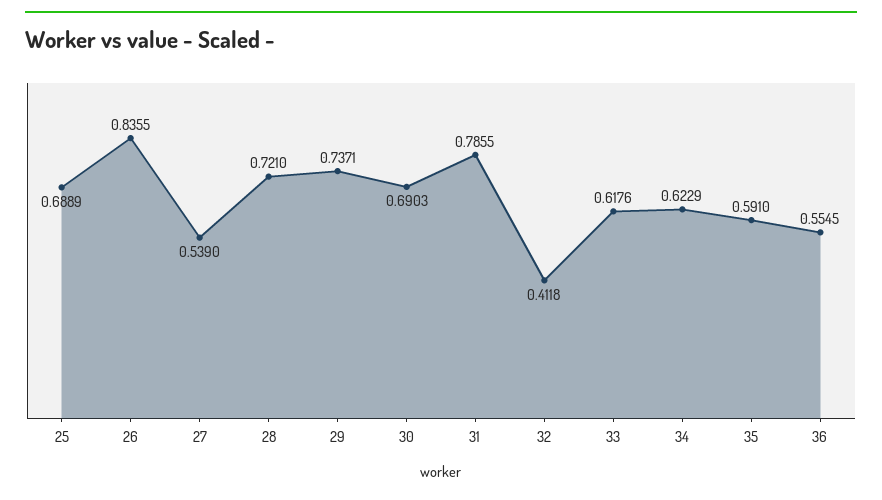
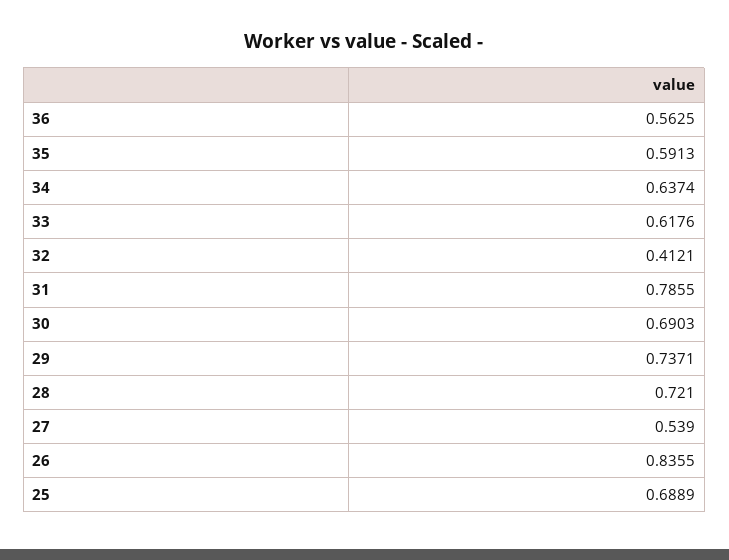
32: 0.4118 -> 0.4121
34: 0.6229 -> 0.6374
35: 0.591 -> 0.5913
36: 0.5545 -> 0.5625

